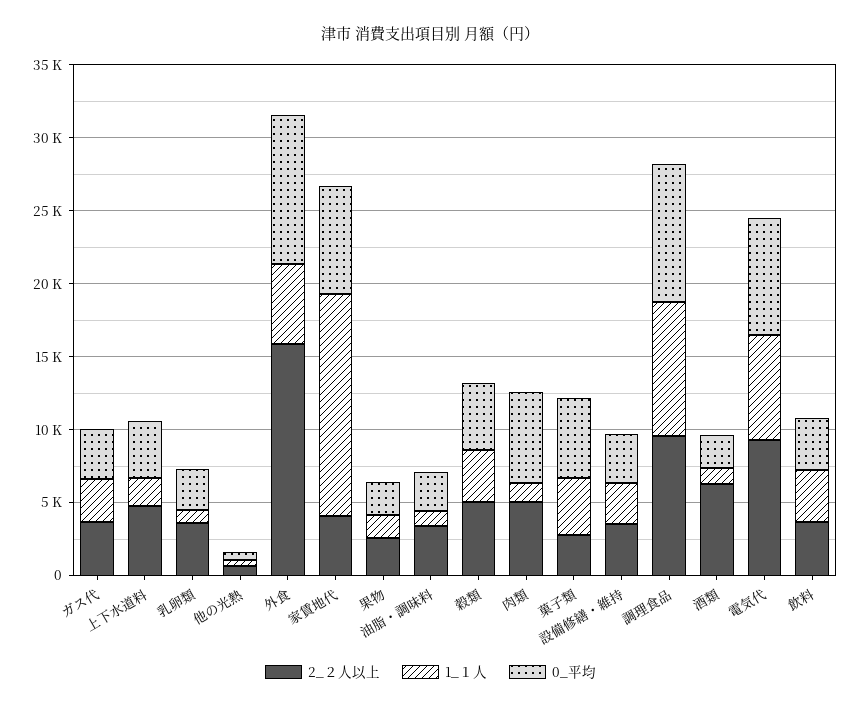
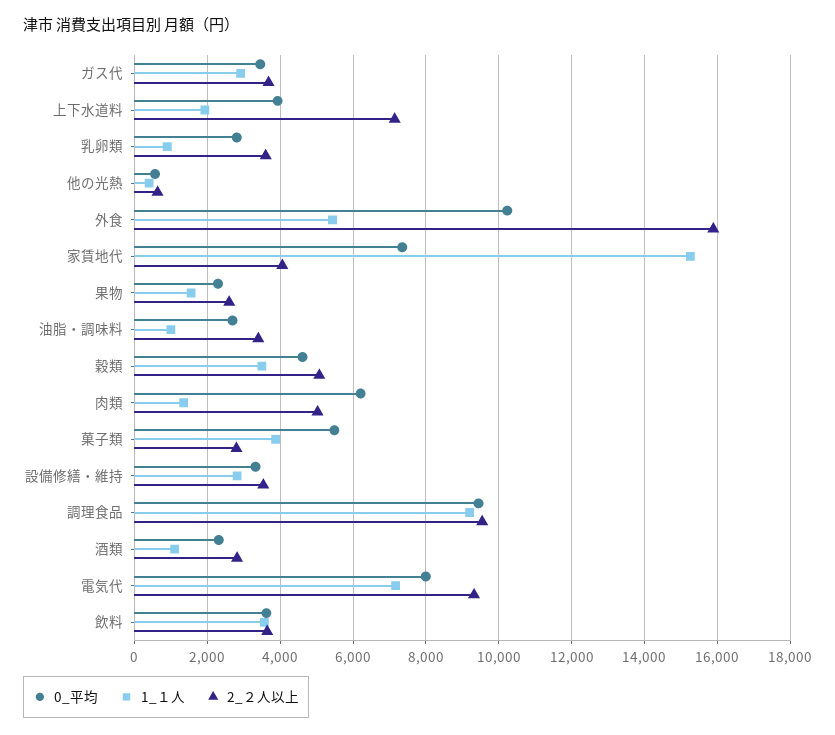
2_２人以上, 上下水道料: 5000 -> 7200
2_２人以上, 酒類: 6000 -> 2800

